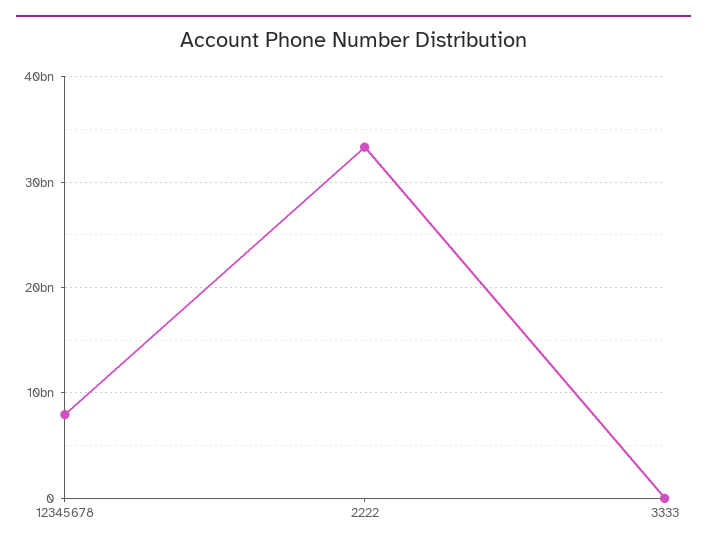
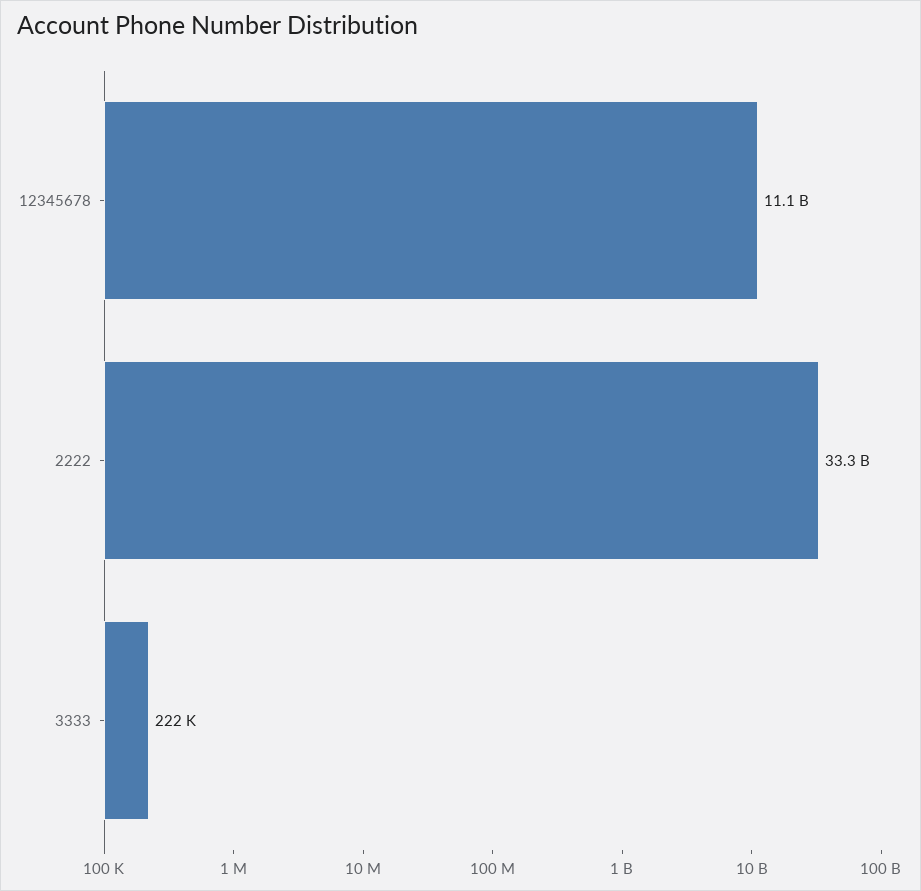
12345678: 8000000000 -> 11100000000

